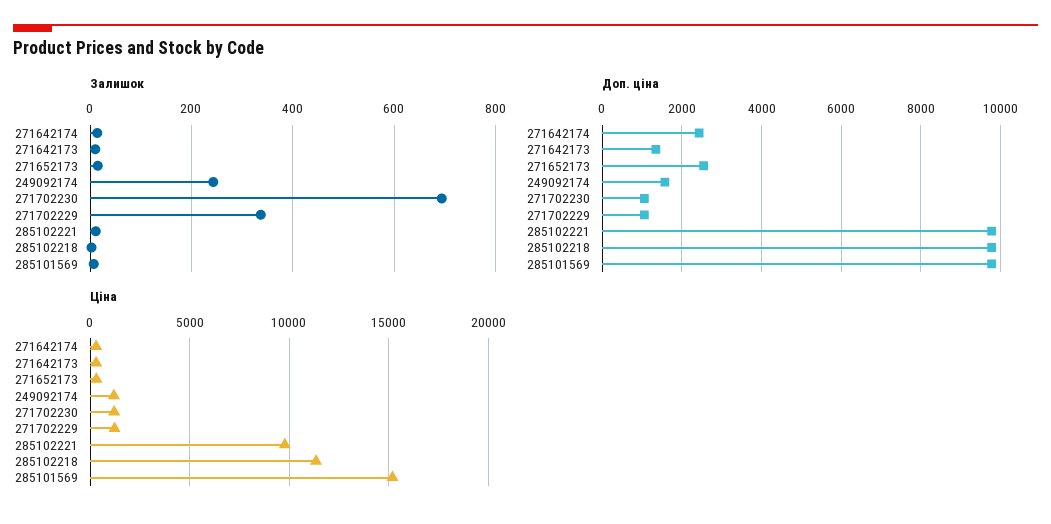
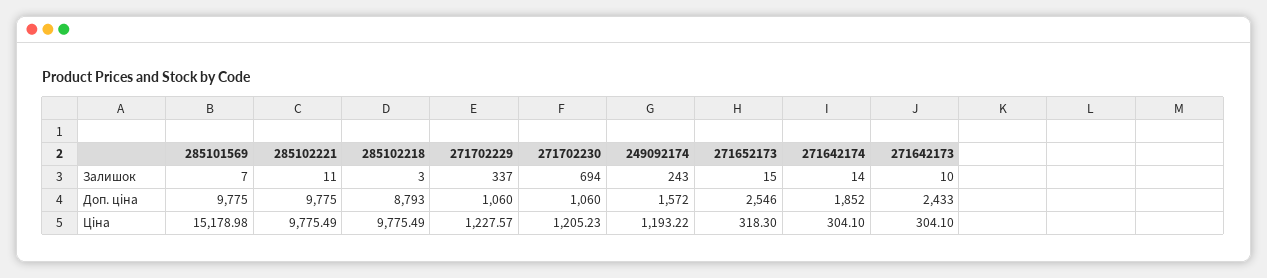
Доп. ціна, 271642174: 2400 -> 1852
Доп. ціна, 271642173: 1400 -> 2433
Доп. ціна, 285102218: 9800 -> 8793
Ціна, 285102218: 11500 -> 9775.49

